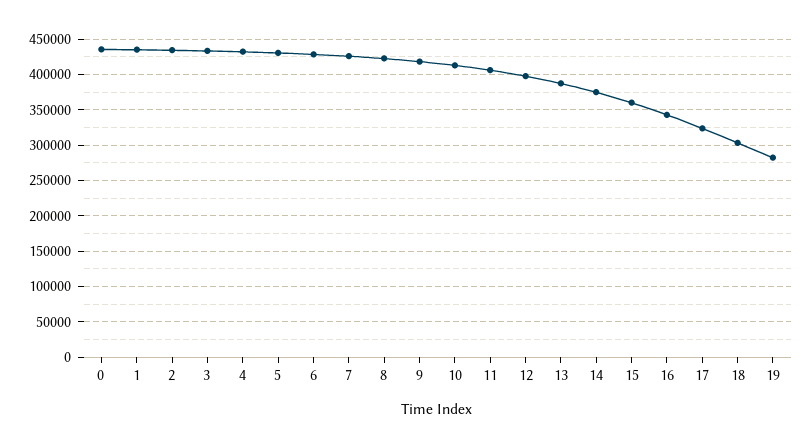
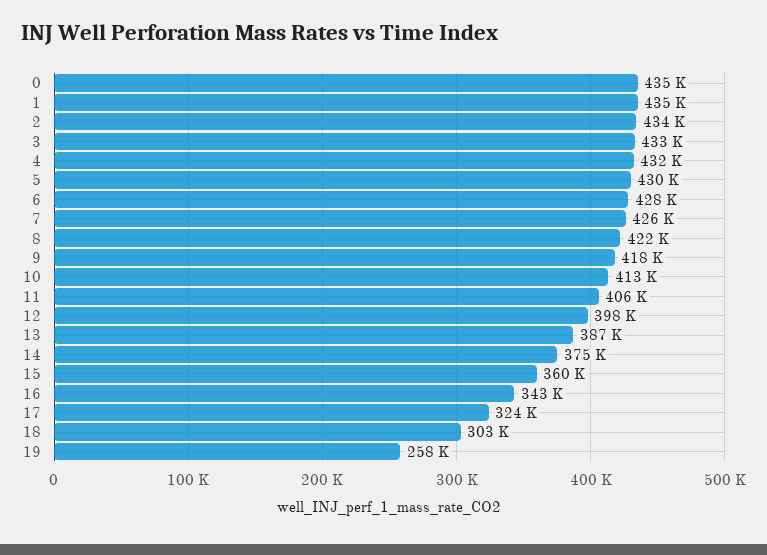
19: 280000 -> 258000

